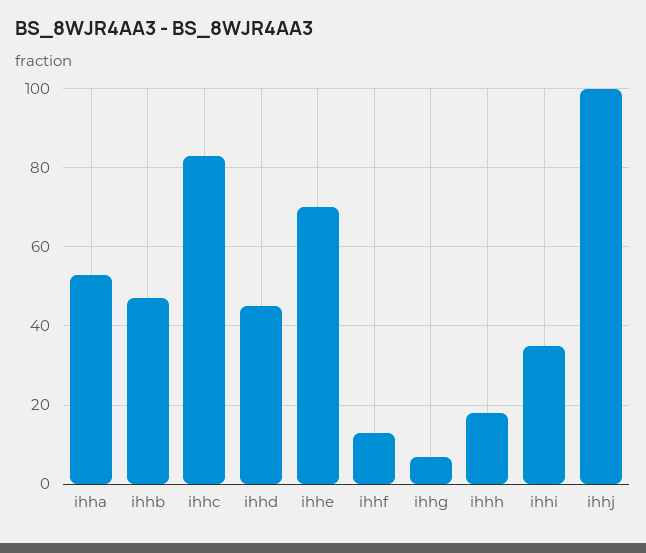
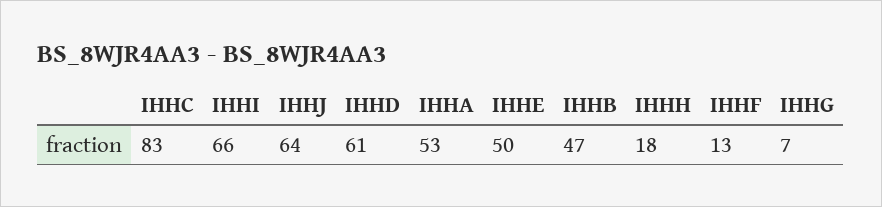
ihhd: 45 -> 61
ihhe: 70 -> 50
ihhi: 35 -> 66
ihhj: 100 -> 64

